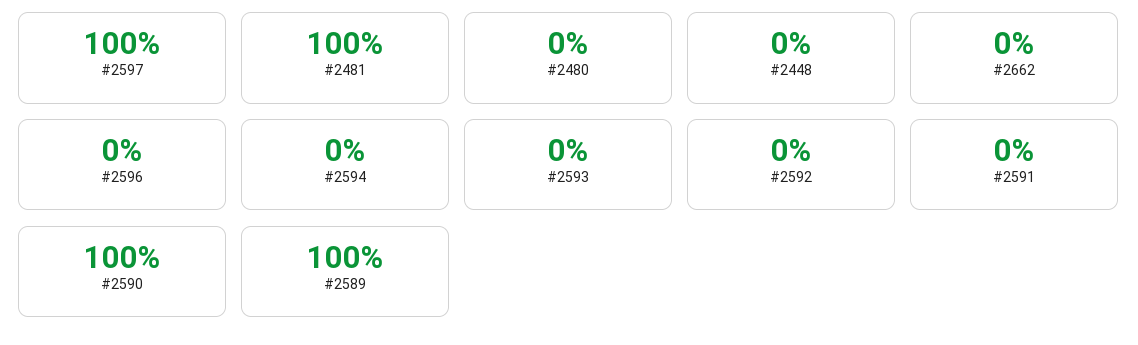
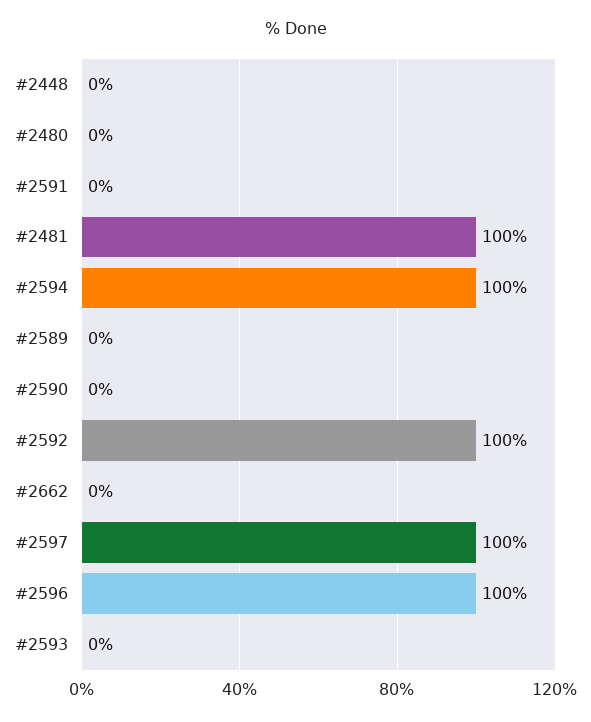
#2596: 0 -> 100
#2594: 0 -> 100
#2592: 0 -> 100
#2590: 100 -> 0
#2589: 100 -> 0

